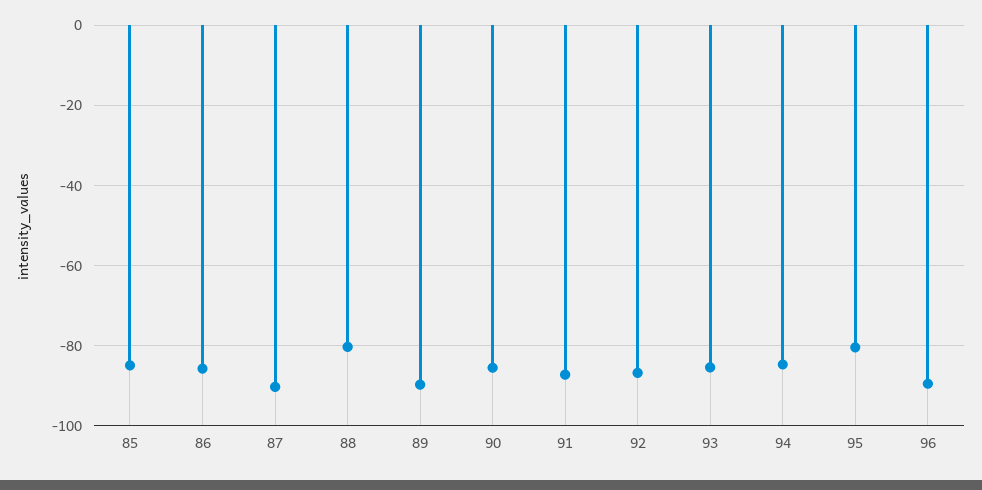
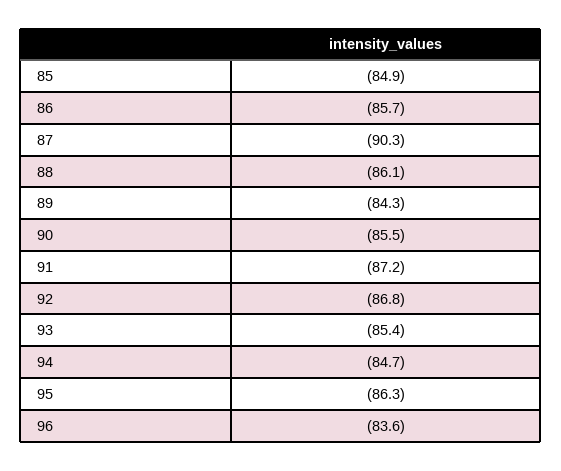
88: -80 -> -86.1
89: -90 -> -84.3
95: -80 -> -86.3
96: -90 -> -83.6

